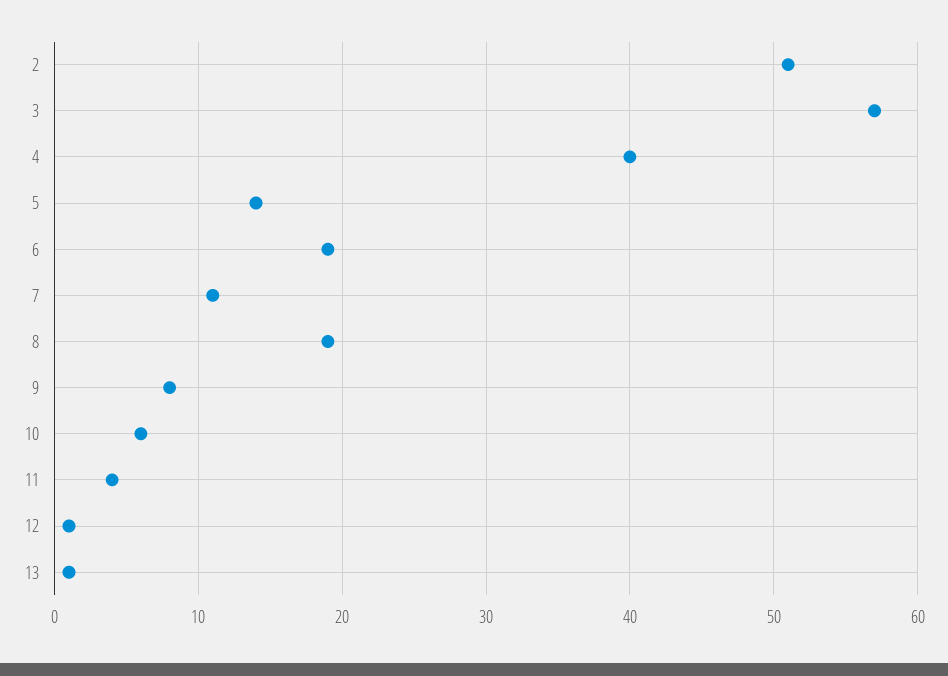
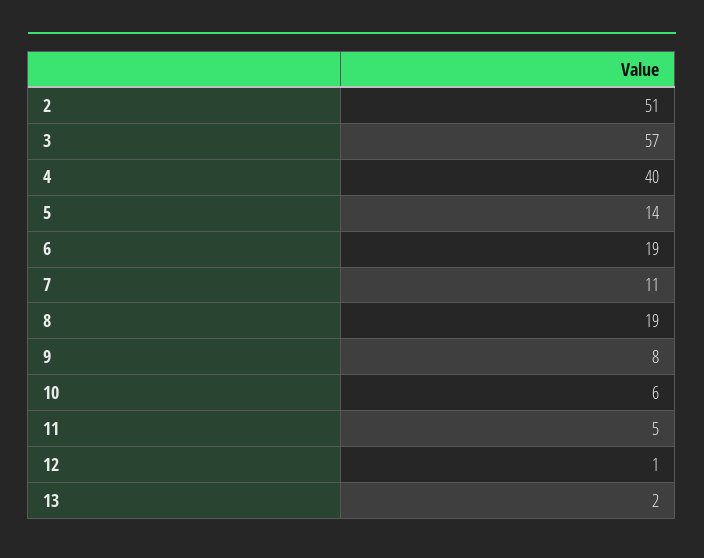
11: 4 -> 5
13: 1 -> 2

